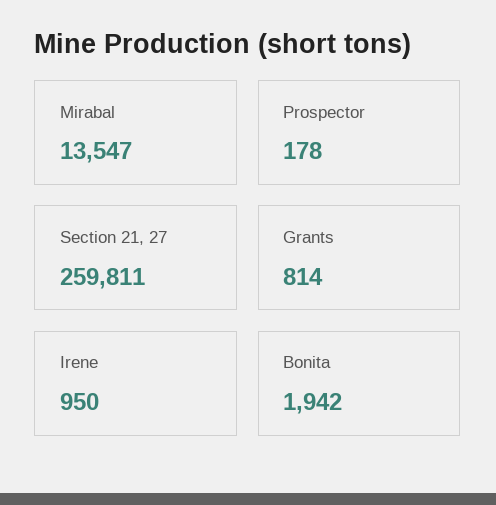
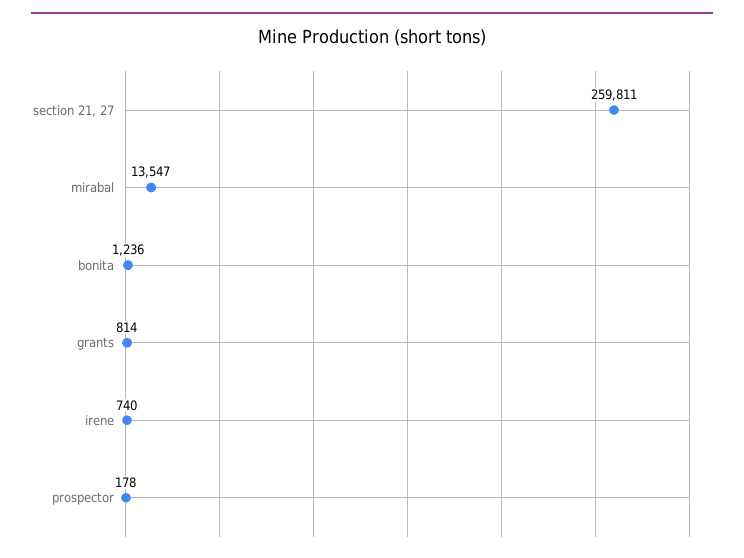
Irene: 950 -> 740
Bonita: 1942 -> 1236

